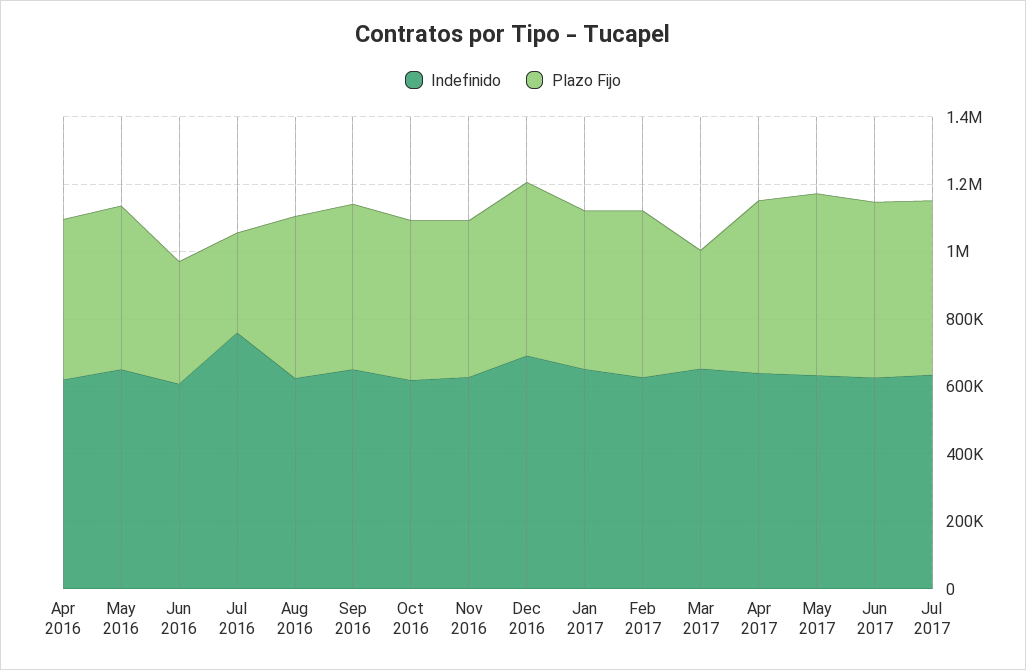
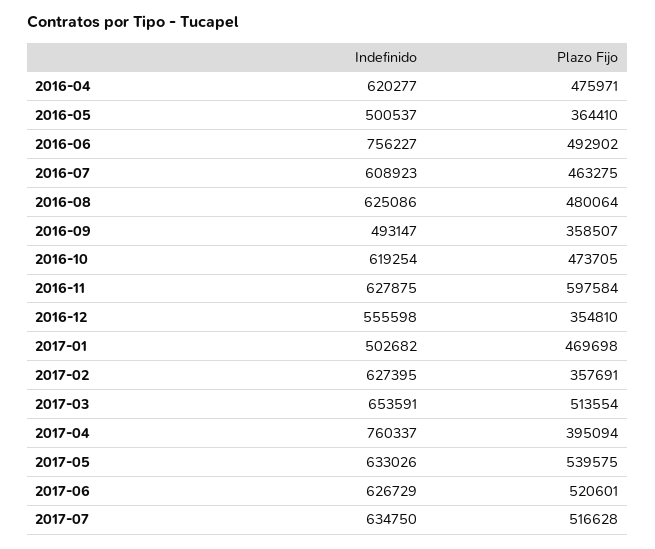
Indefinido, May 2016: 650000 -> 500537
Plazo Fijo, May 2016: 500000 -> 364410
Indefinido, Jun 2016: 600000 -> 756227
Plazo Fijo, Jun 2016: 350000 -> 492902
Indefinido, Jul 2016: 750000 -> 608923
Plazo Fijo, Jul 2016: 300000 -> 463275
Indefinido, Sep 2016: 650000 -> 493147
Plazo Fijo, Sep 2016: 500000 -> 358507
Plazo Fijo, Nov 2016: 450000 -> 597584
Indefinido, Dec 2016: 700000 -> 555598
Plazo Fijo, Dec 2016: 500000 -> 354810
Indefinido, Jan 2017: 650000 -> 502682
Plazo Fijo, Feb 2017: 500000 -> 357691
Plazo Fijo, Mar 2017: 350000 -> 513554
Indefinido, Apr 2017: 650000 -> 760337
Plazo Fijo, Apr 2017: 500000 -> 395094

